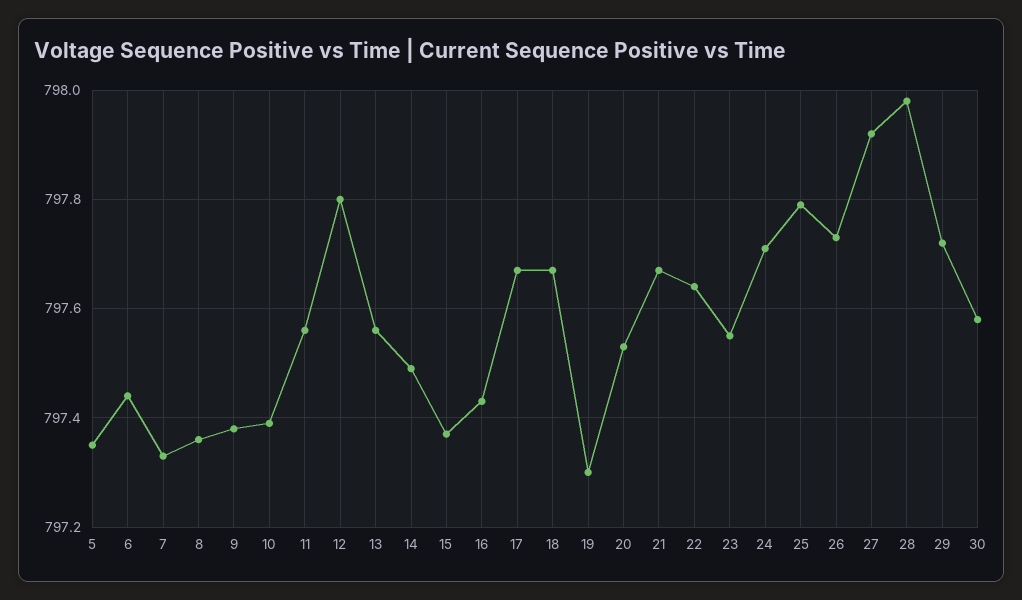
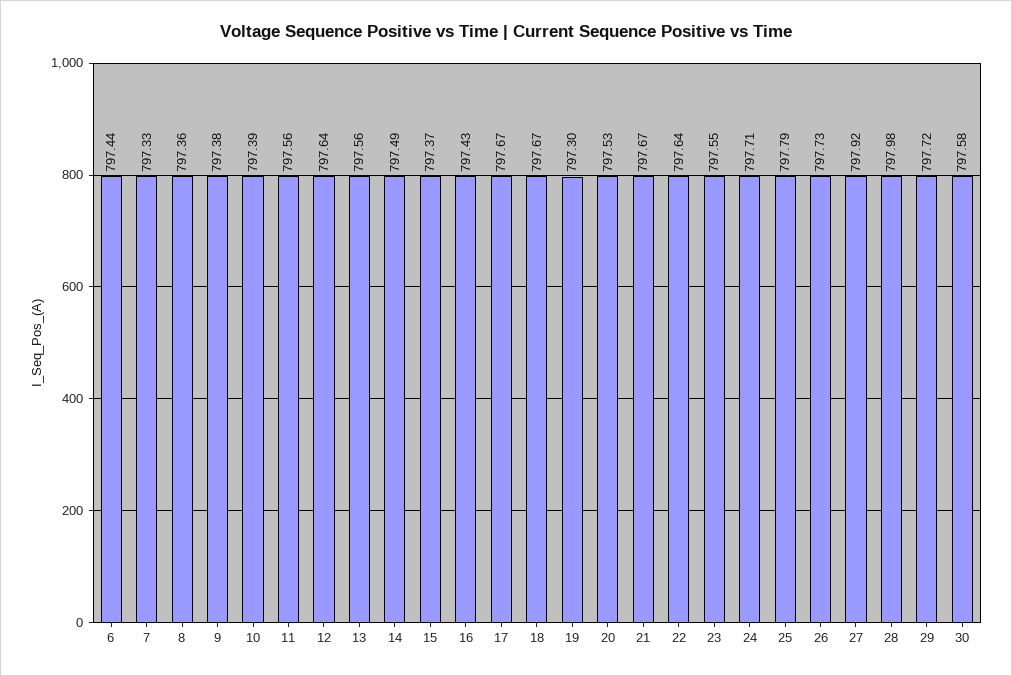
5: 797.35 -> none
12: 797.8 -> 797.64

